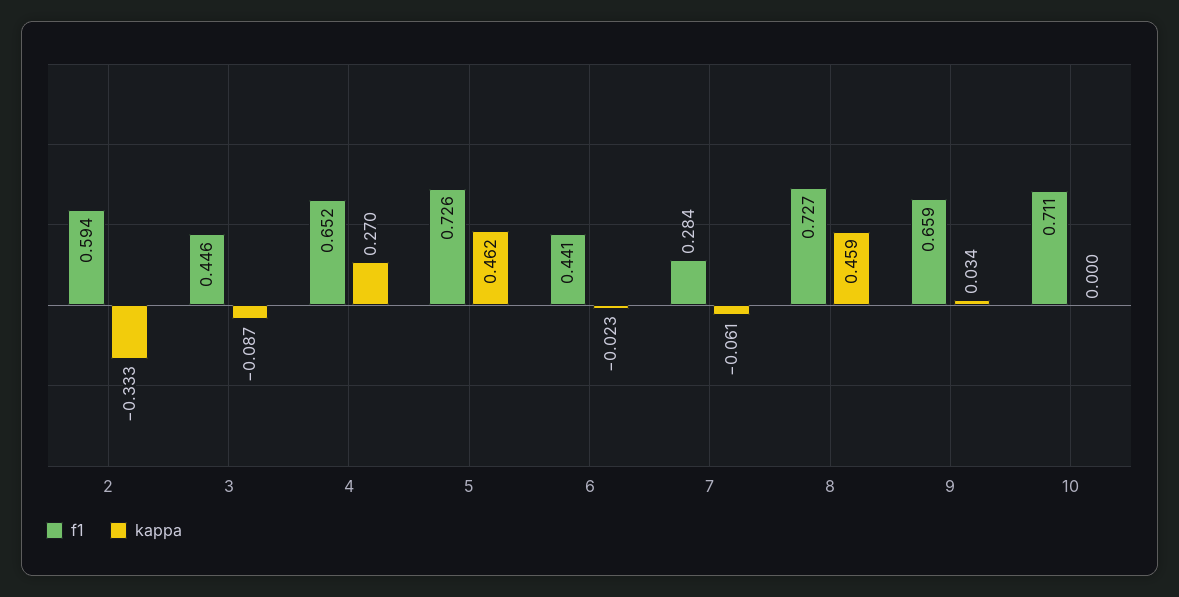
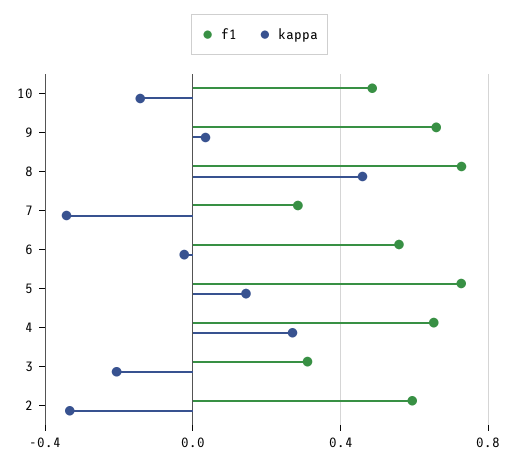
f1, 3: 0.446 -> 0.3
kappa, 3: -0.087 -> -0.2
kappa, 5: 0.462 -> 0.15
f1, 6: 0.441 -> 0.55
kappa, 7: -0.061 -> -0.35
f1, 10: 0.711 -> 0.5
kappa, 10: 0 -> -0.15

